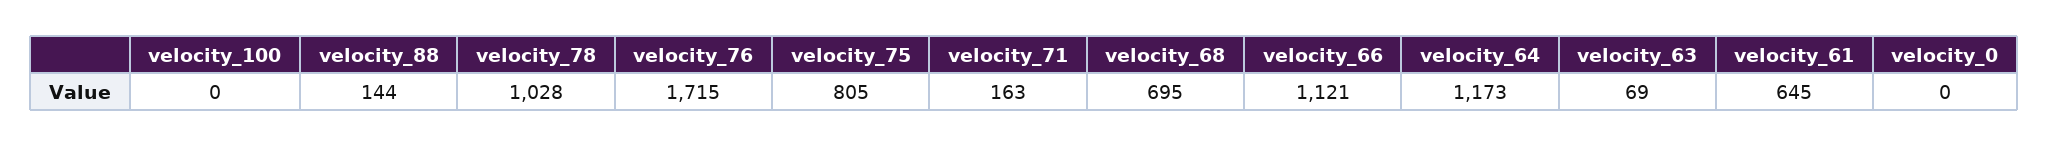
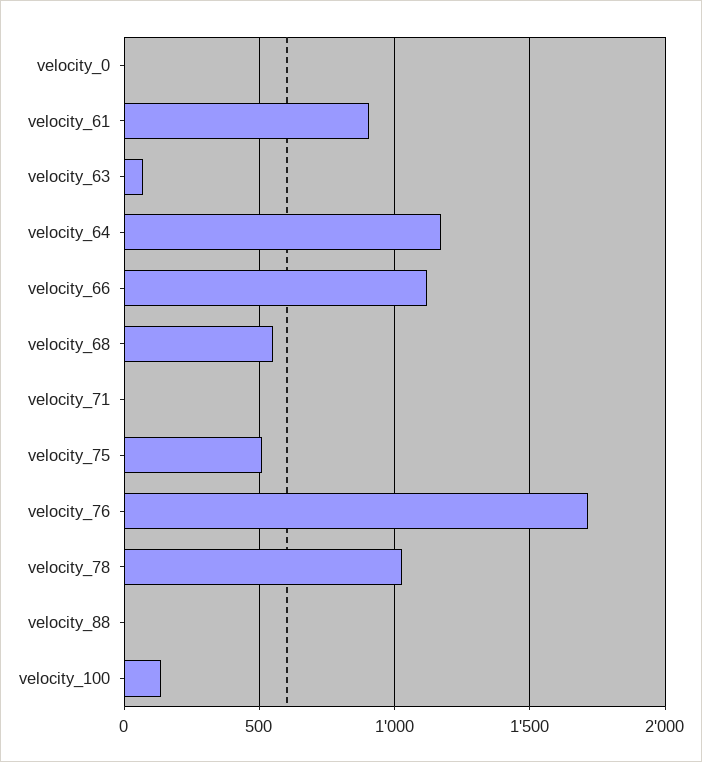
velocity_100: 0 -> 150
velocity_88: 144 -> 0
velocity_75: 805 -> 500
velocity_71: 163 -> 0
velocity_68: 695 -> 550
velocity_61: 645 -> 900

